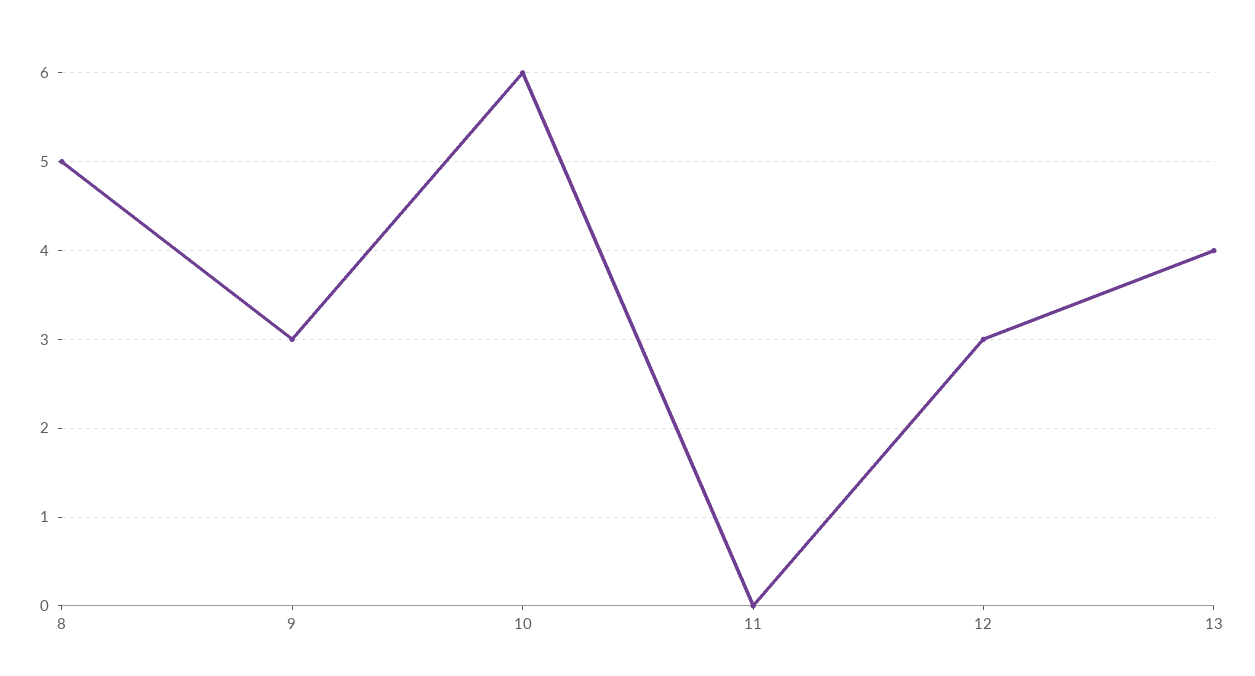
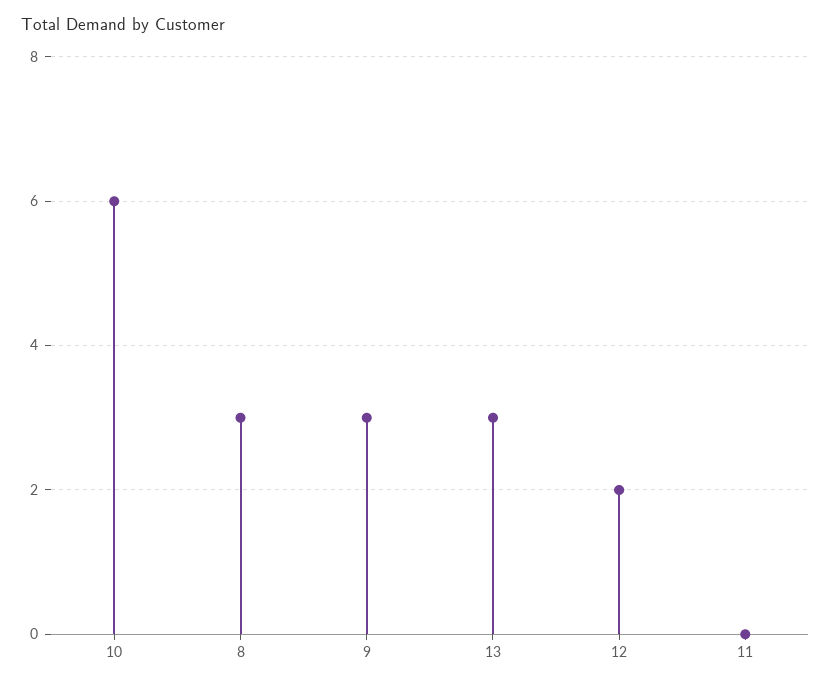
8: 5 -> 3
12: 3 -> 2
13: 4 -> 3

